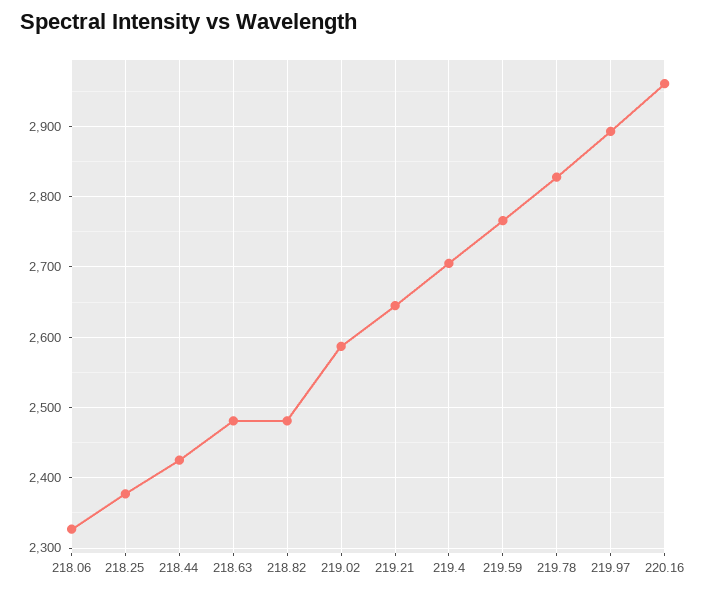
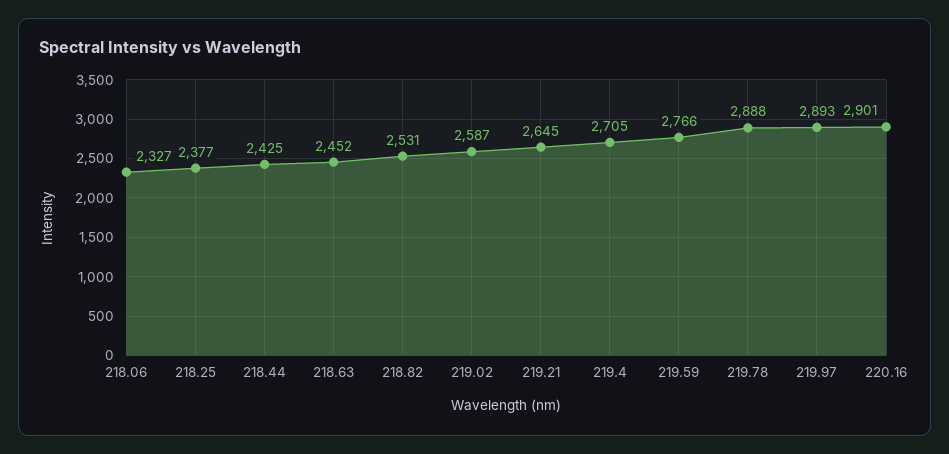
218.63: 2480 -> 2452
218.82: 2480 -> 2531
219.78: 2830 -> 2888
220.16: 2960 -> 2901

